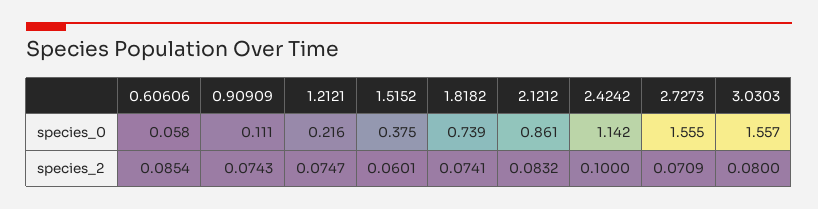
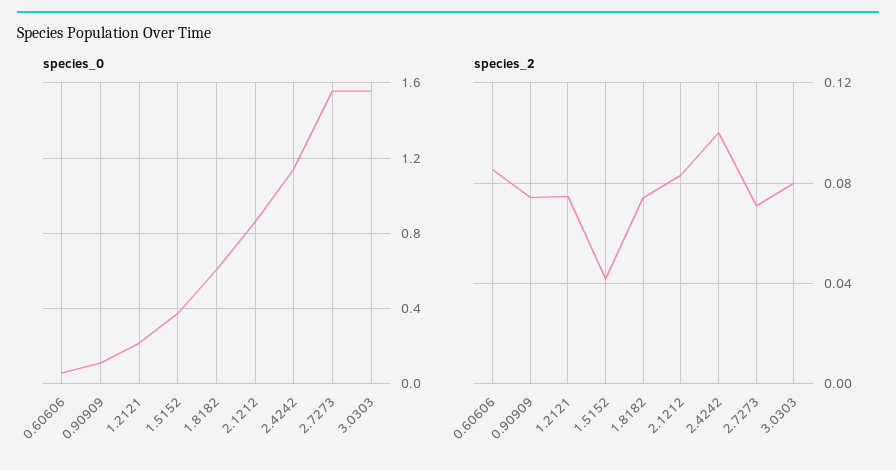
species_0, 1.8182: 0.739 -> 0.6
species_2, 1.5152: 0.0601 -> 0.04

